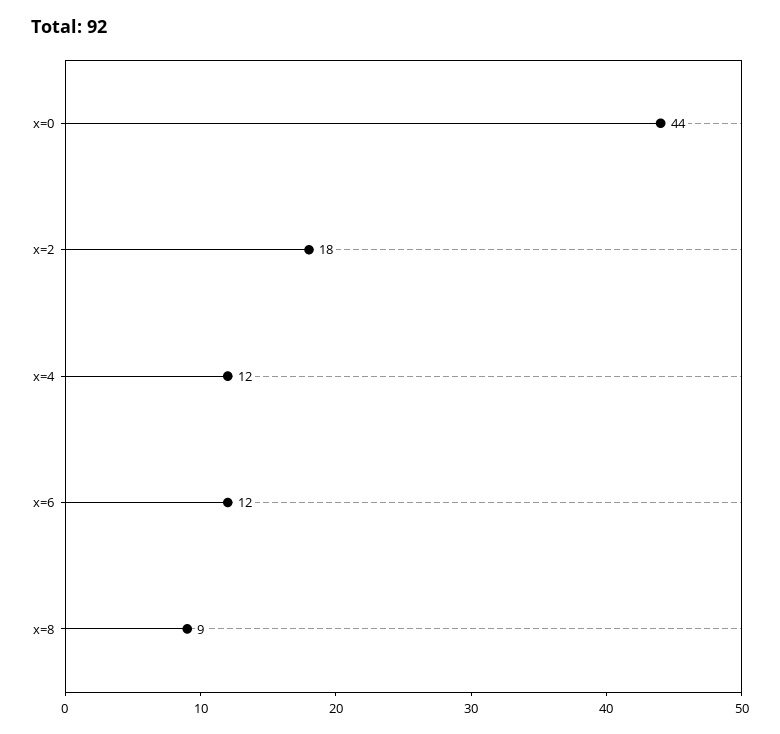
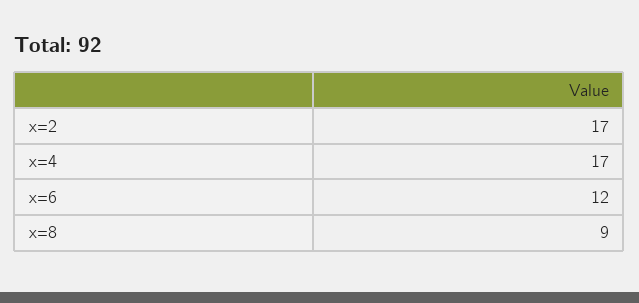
x=0: 44 -> none
x=2: 18 -> 17
x=4: 12 -> 17

